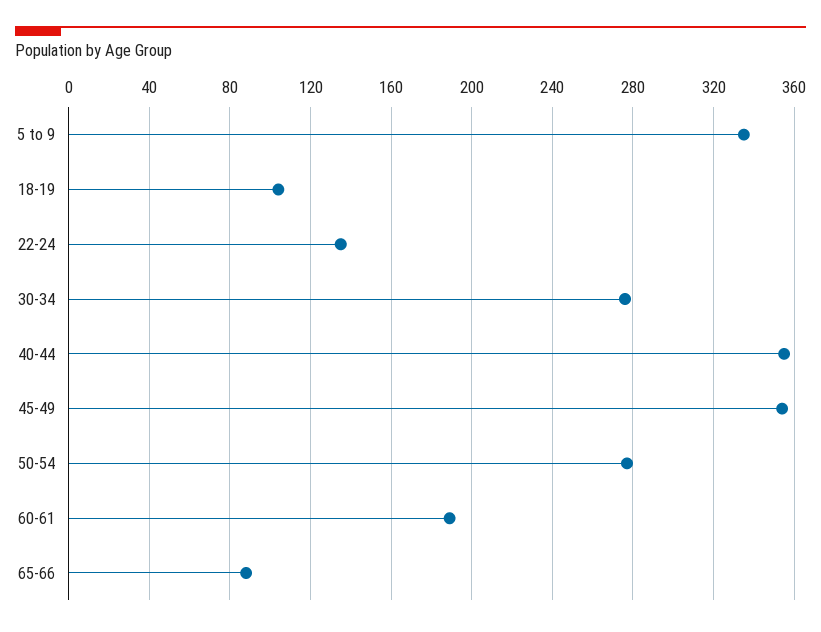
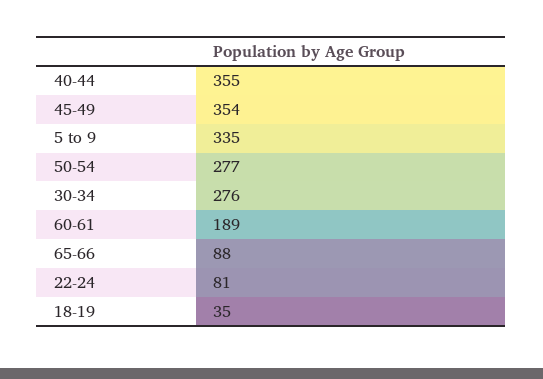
18-19: 105 -> 35
22-24: 135 -> 81

